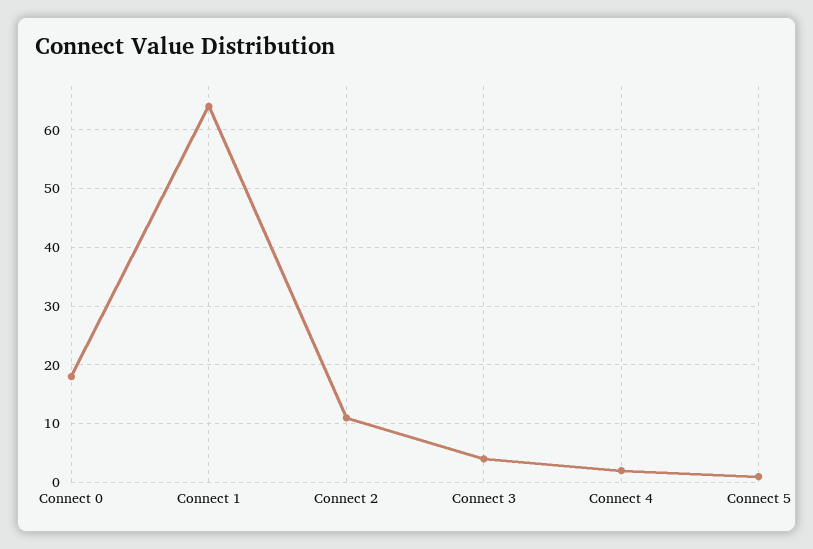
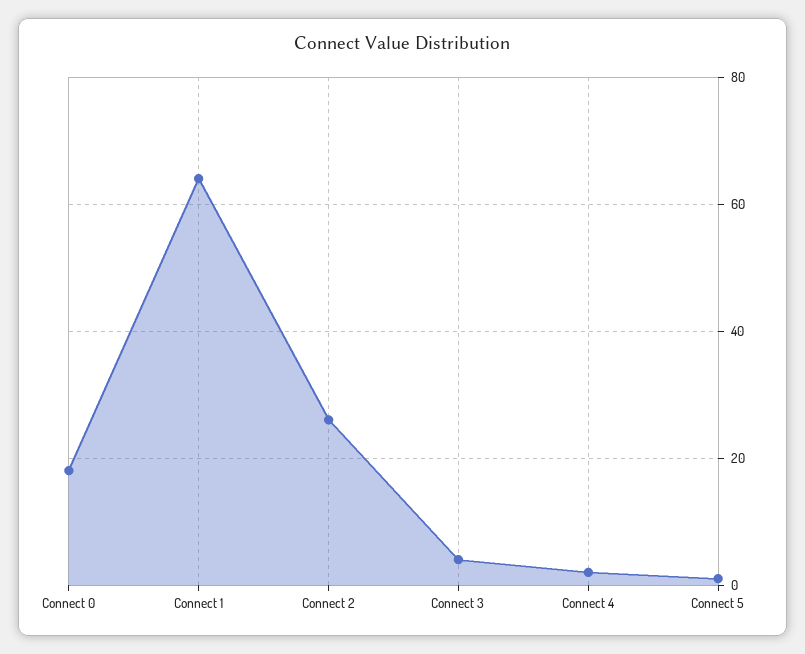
Connect 2: 10 -> 25

